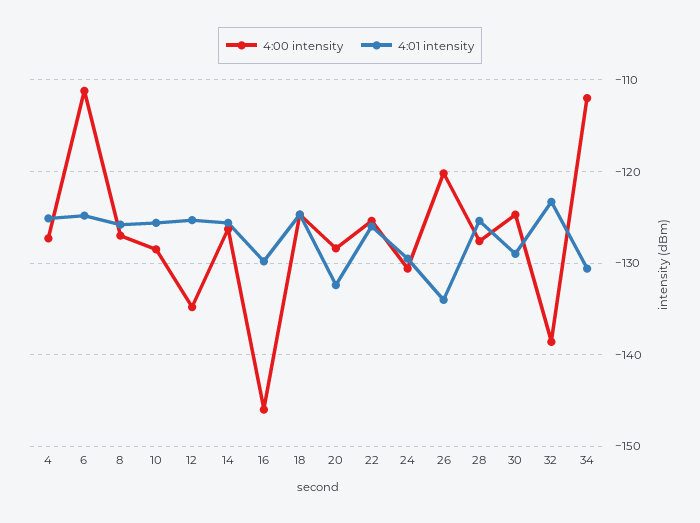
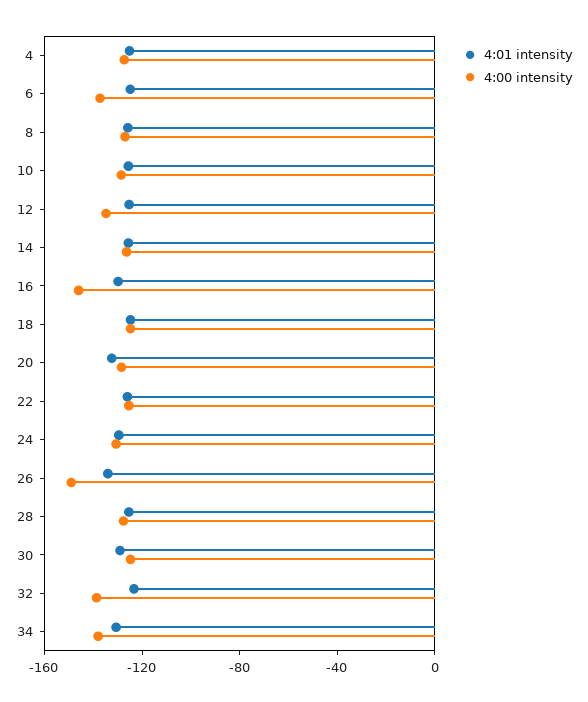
4:00 intensity, 6: -111 -> -140
4:00 intensity, 26: -120 -> -150
4:00 intensity, 34: -112 -> -140

